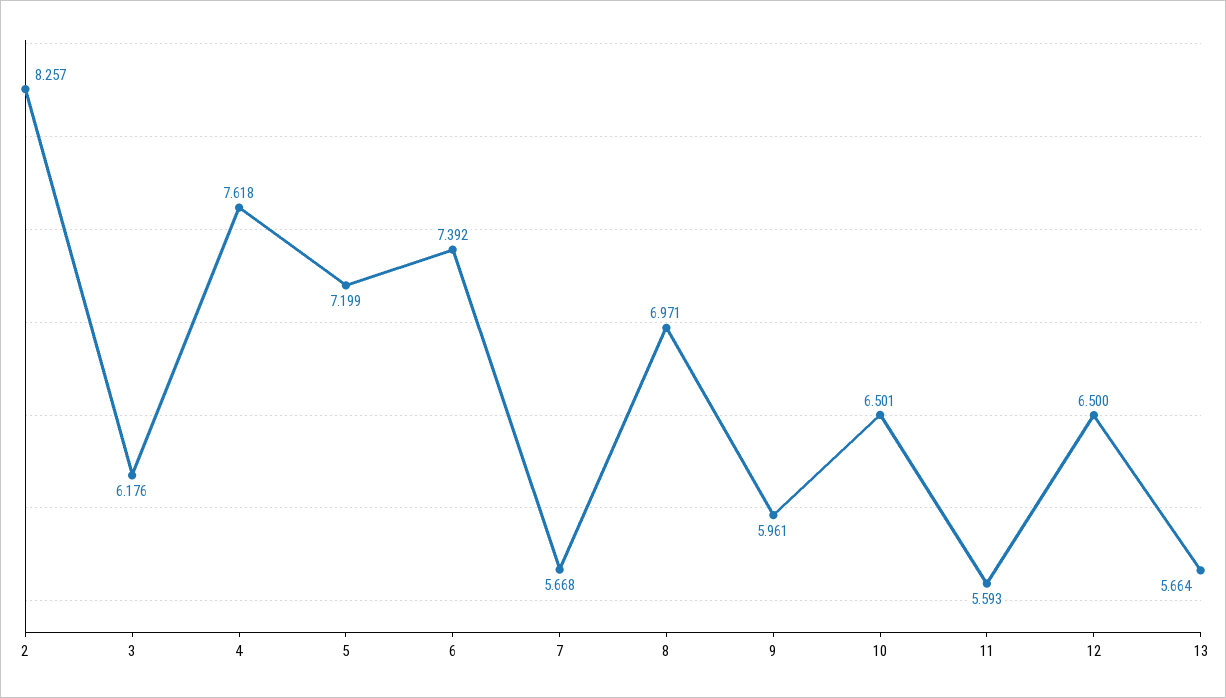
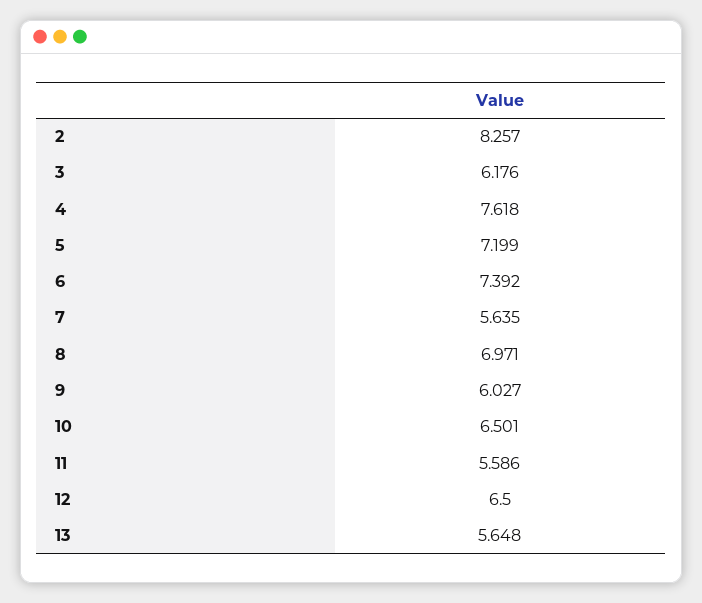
7: 5.668 -> 5.635
9: 5.961 -> 6.027
11: 5.593 -> 5.586
13: 5.664 -> 5.648

